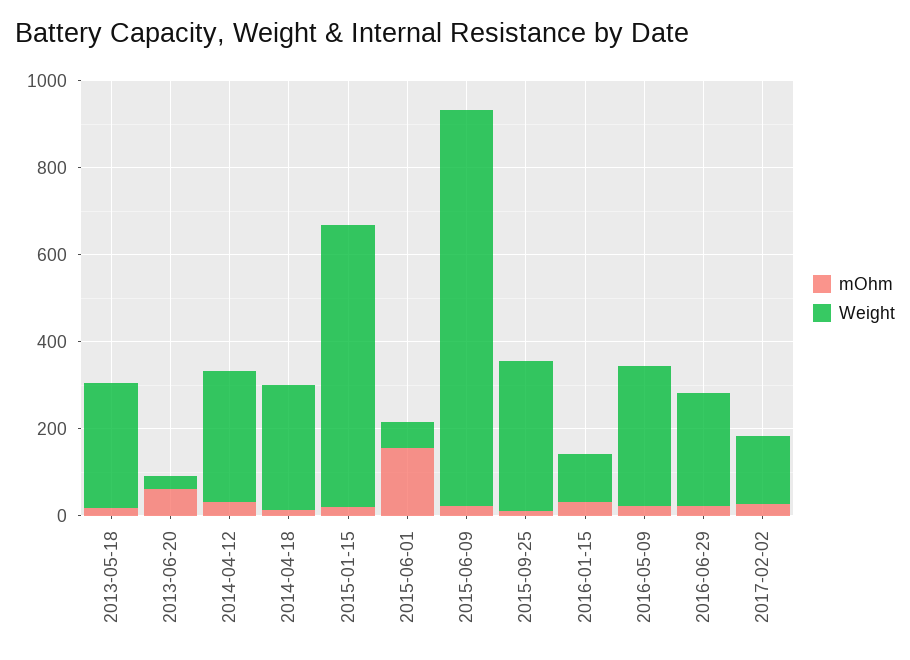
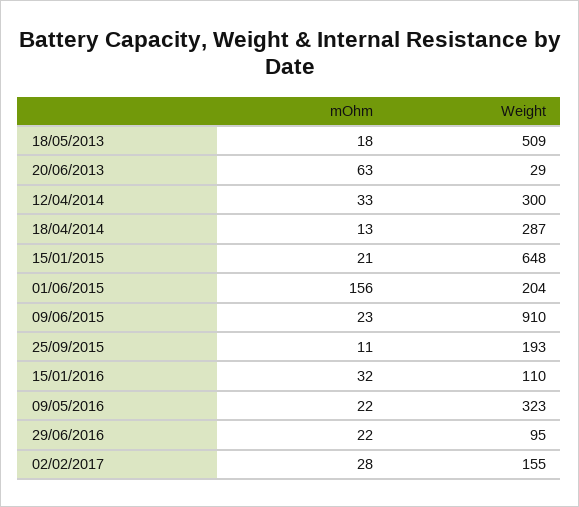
Weight, 2013-05-18: 300 -> 509
Weight, 2015-06-01: 50 -> 204
Weight, 2015-09-25: 350 -> 193
Weight, 2016-06-29: 250 -> 95

